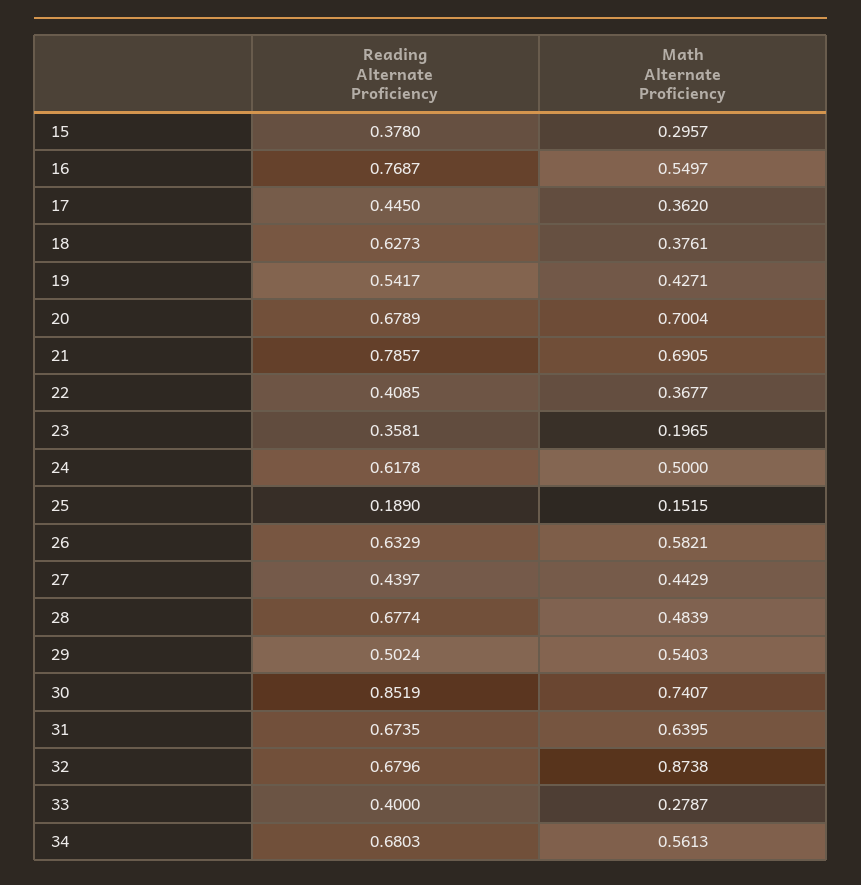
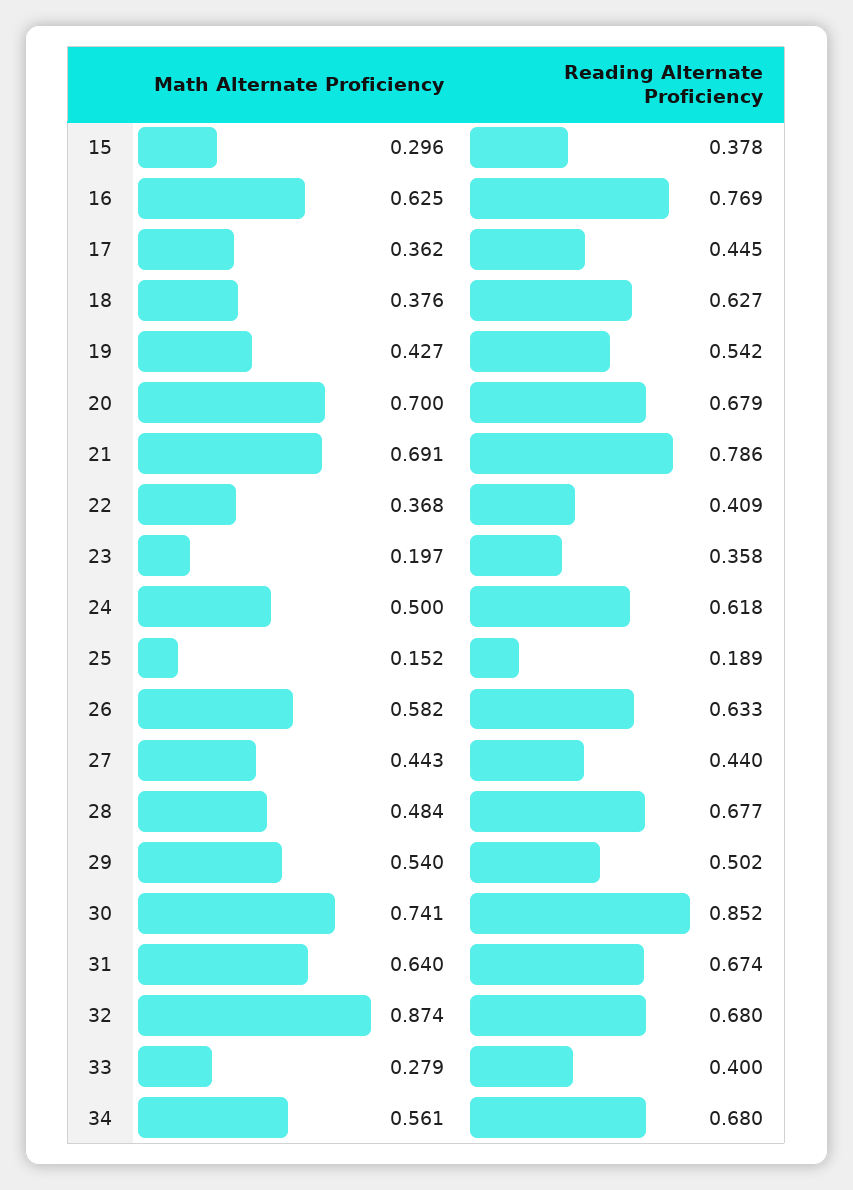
Math Alternate Proficiency, 16: 0.5497 -> 0.625

